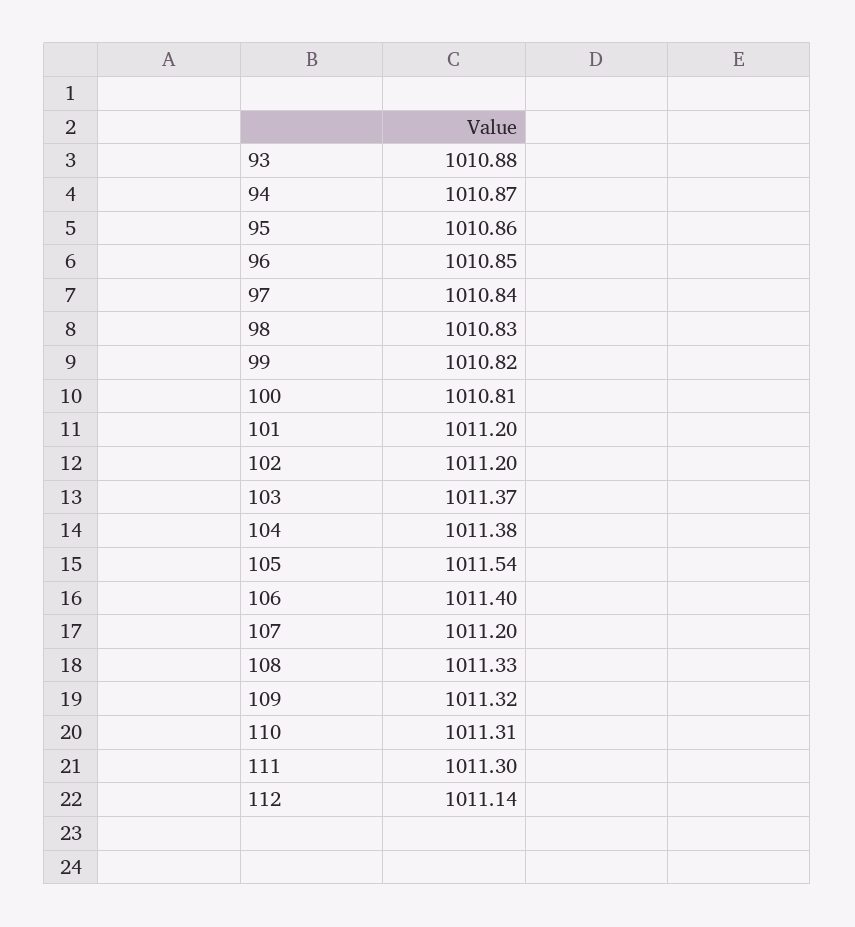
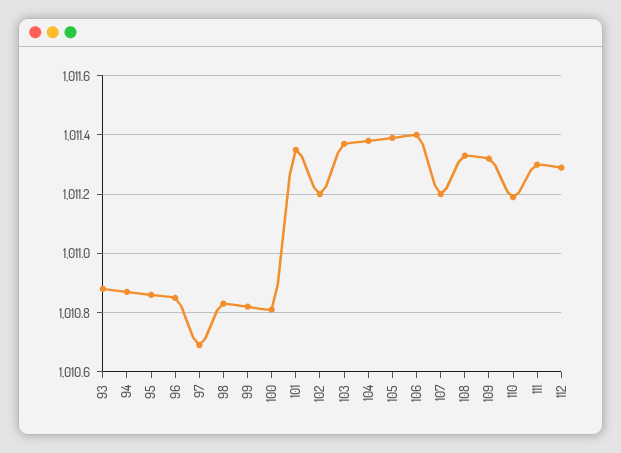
97: 1010.84 -> 1010.7
101: 1011.2 -> 1011.35
105: 1011.54 -> 1011.4
110: 1011.31 -> 1011.2
112: 1011.14 -> 1011.3

